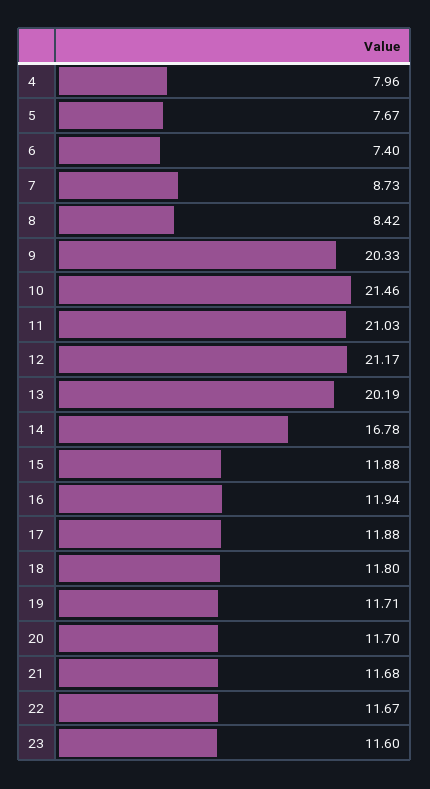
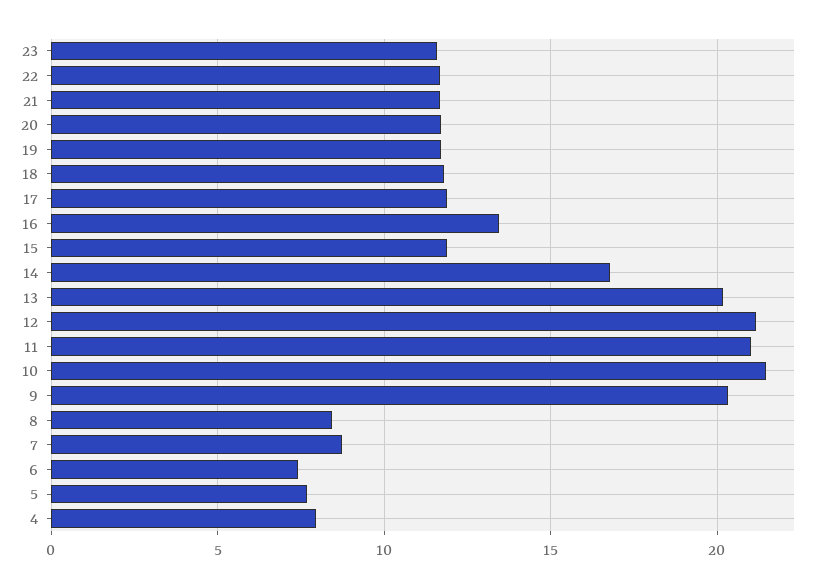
16: 11.94 -> 13.5

